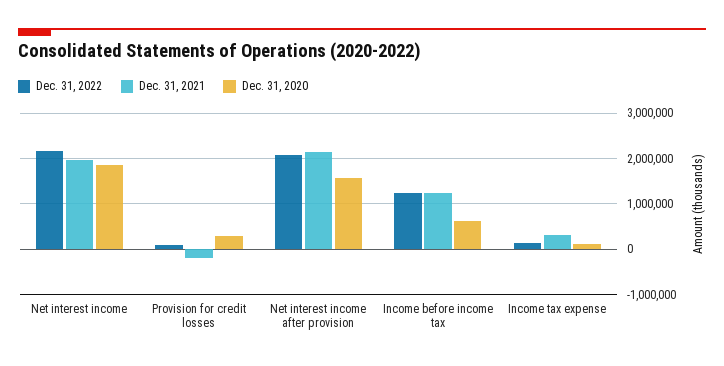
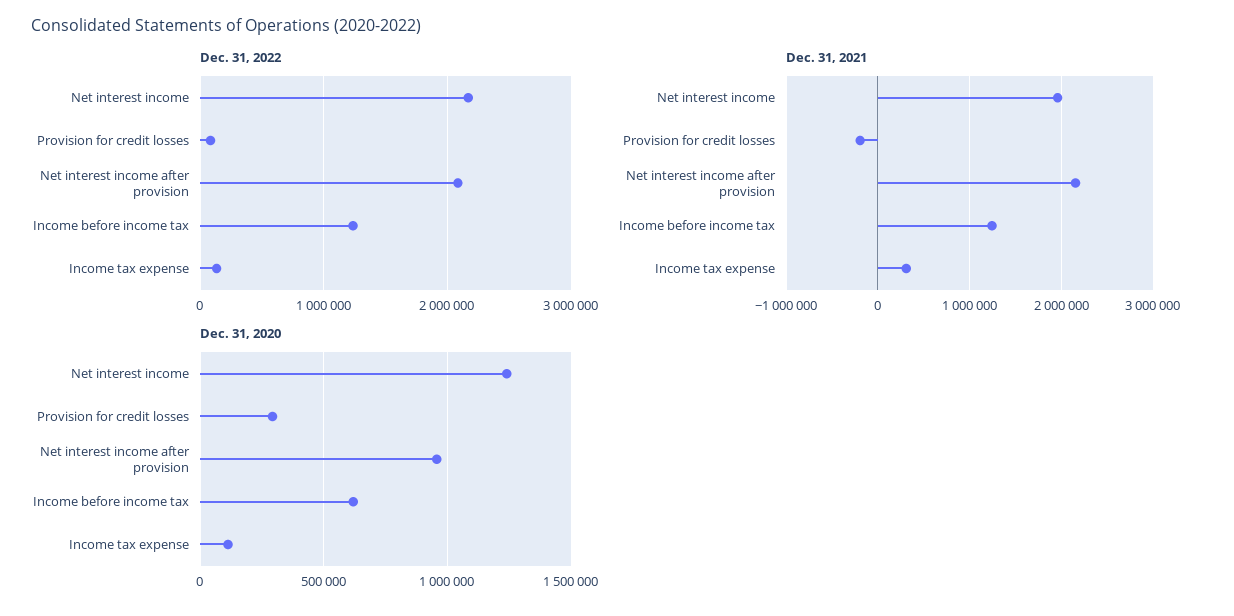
Dec. 31, 2020, Net interest income: 1800000 -> 1250000
Dec. 31, 2020, Net interest income after provision: 1600000 -> 950000

